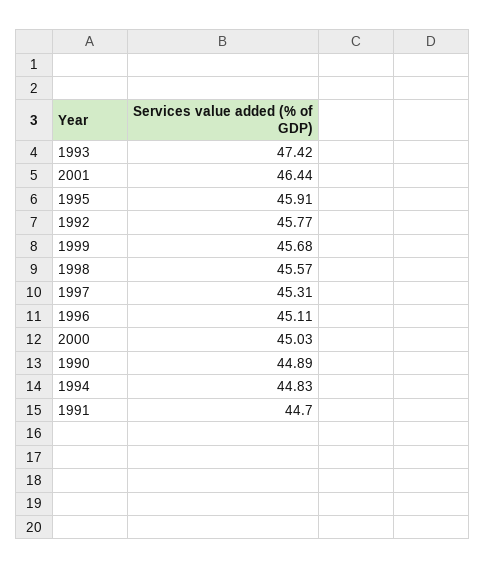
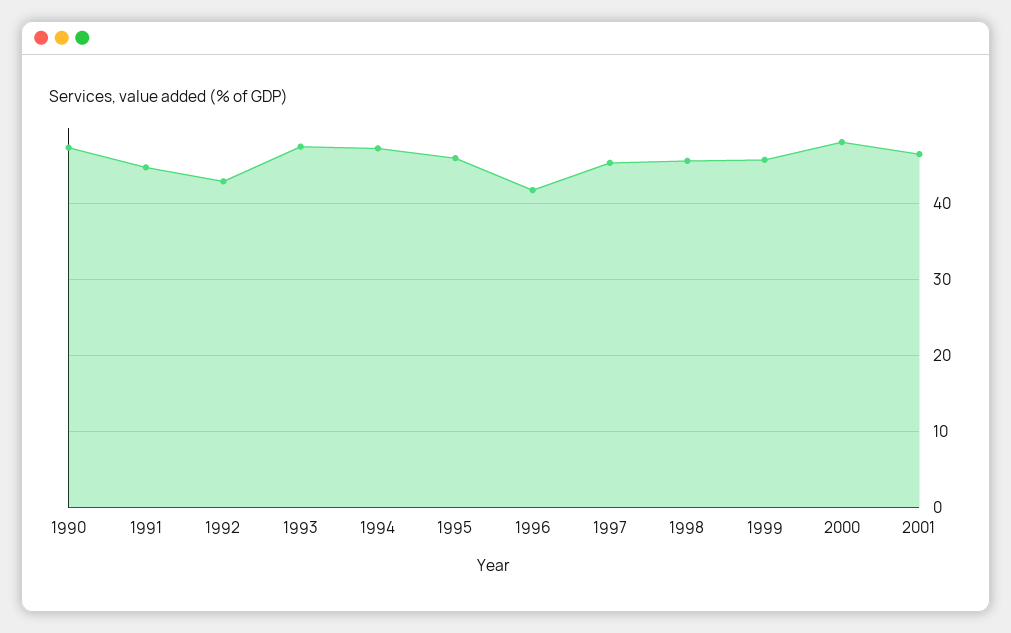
1992: 45.77 -> 43
1996: 45.11 -> 42
2000: 45.03 -> 48
1990: 44.89 -> 47
1994: 44.83 -> 47

